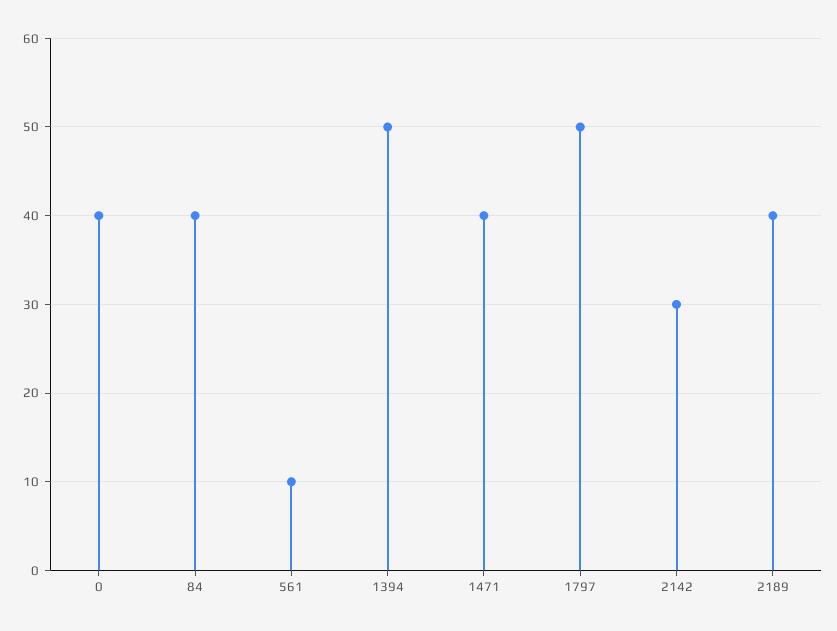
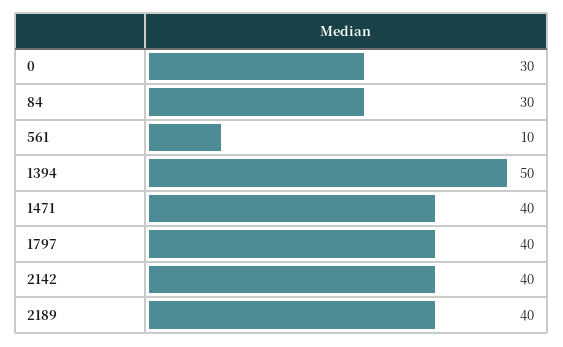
0: 40 -> 30
84: 40 -> 30
1797: 50 -> 40
2142: 30 -> 40

